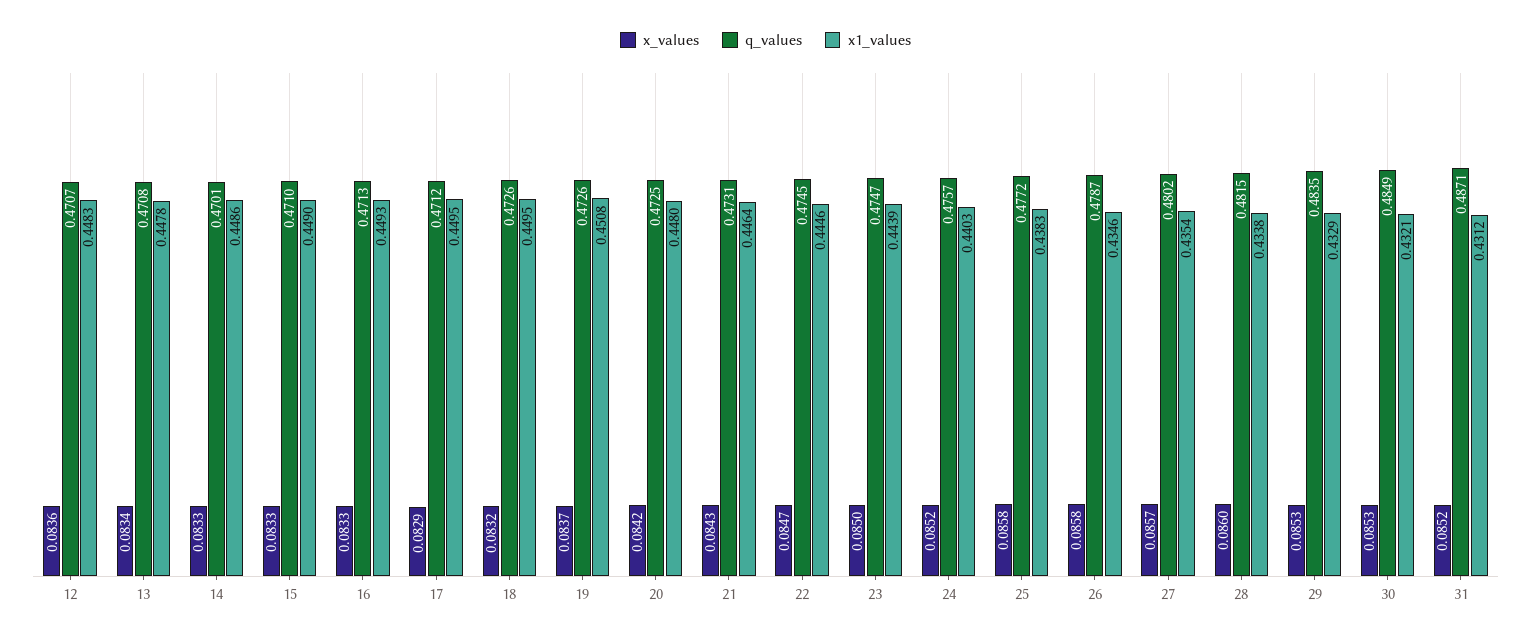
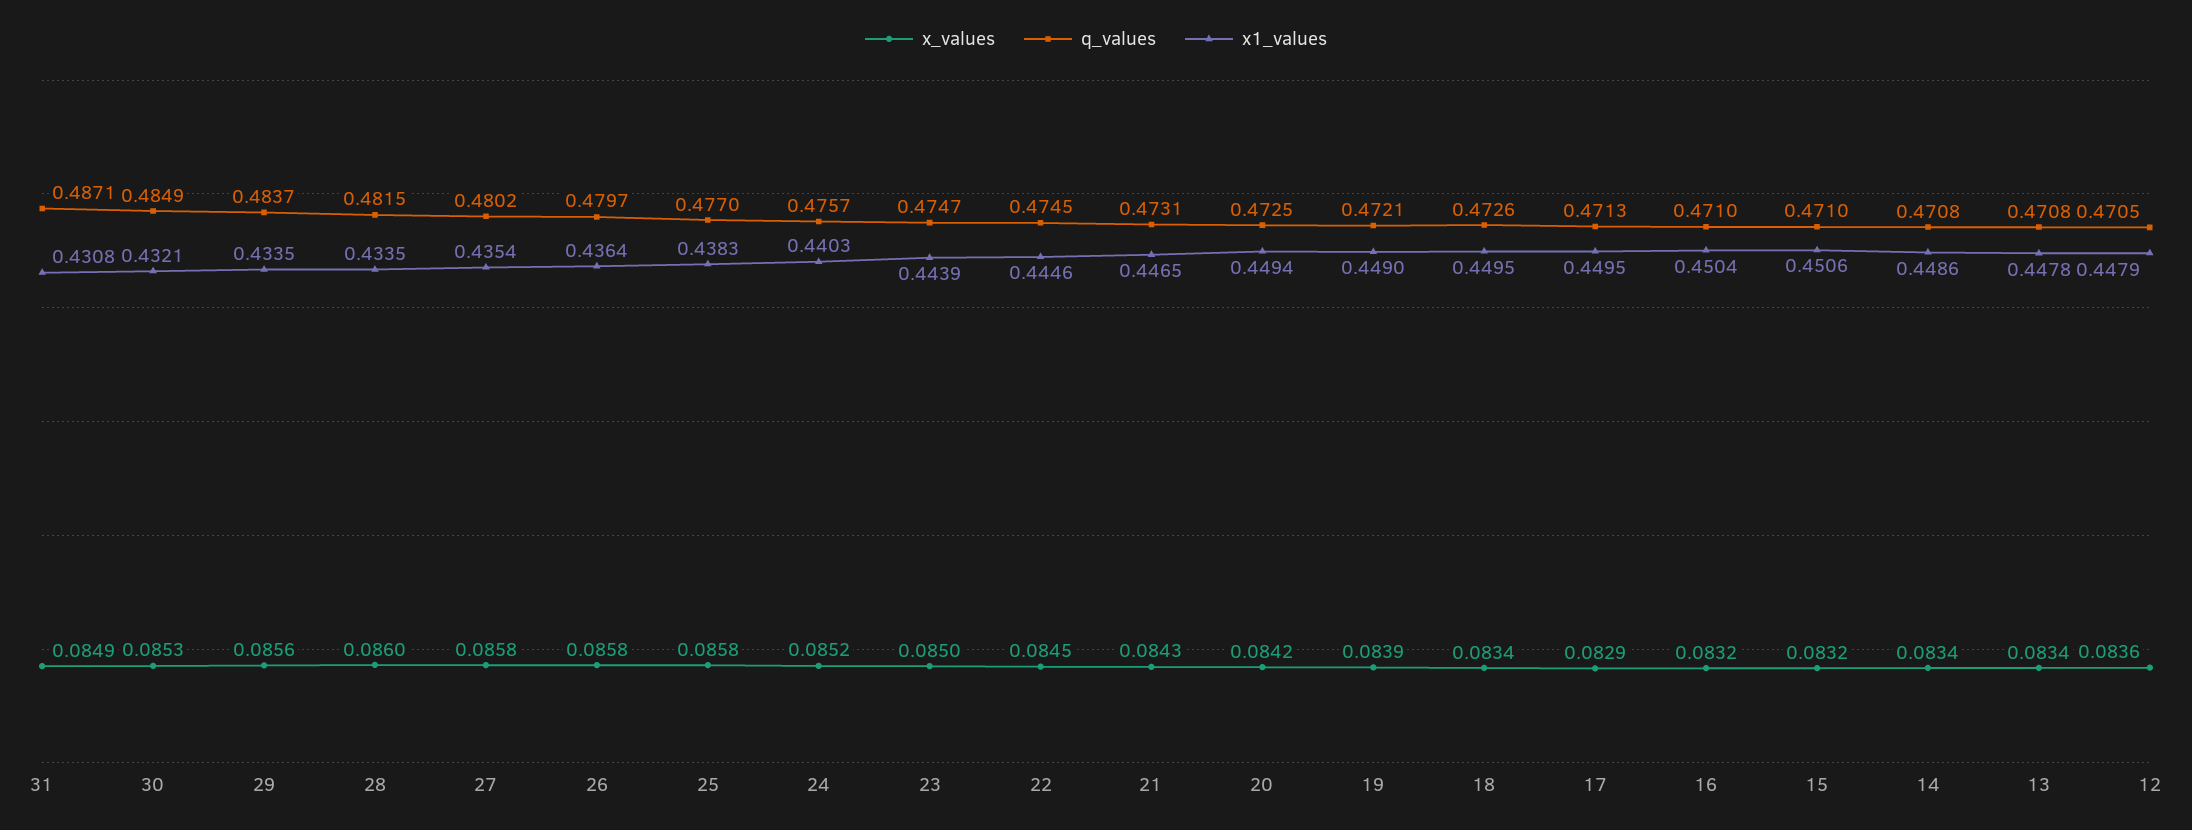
q_values, 12: 0.4707 -> 0.4705
x1_values, 12: 0.4483 -> 0.4479
x_values, 14: 0.0833 -> 0.0834
q_values, 14: 0.4701 -> 0.4708
x_values, 15: 0.0833 -> 0.0832
x1_values, 15: 0.449 -> 0.4506
x_values, 16: 0.0833 -> 0.0832
q_values, 16: 0.4713 -> 0.471
x1_values, 16: 0.4493 -> 0.4504
q_values, 17: 0.4712 -> 0.4713
x_values, 18: 0.0832 -> 0.0834
x_values, 19: 0.0837 -> 0.0839
q_values, 19: 0.4726 -> 0.4721
x1_values, 19: 0.4508 -> 0.449
x1_values, 20: 0.448 -> 0.4494
x1_values, 21: 0.4464 -> 0.4465
x_values, 22: 0.0847 -> 0.0845
q_values, 25: 0.4772 -> 0.477
q_values, 26: 0.4787 -> 0.4797
x1_values, 26: 0.4346 -> 0.4364
x_values, 27: 0.0857 -> 0.0858
x1_values, 28: 0.4338 -> 0.4335
x_values, 29: 0.0853 -> 0.0856
q_values, 29: 0.4835 -> 0.4837
x1_values, 29: 0.4329 -> 0.4335
x_values, 31: 0.0852 -> 0.0849
x1_values, 31: 0.4312 -> 0.4308

